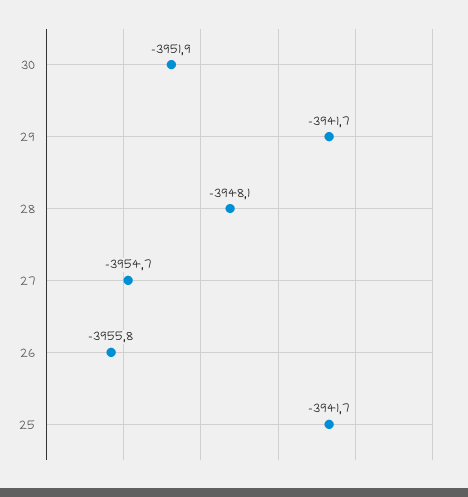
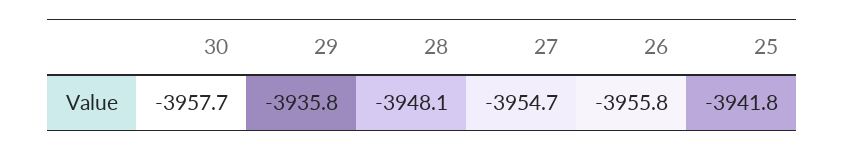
30: -3951.9 -> -3957.7
29: -3941.7 -> -3935.8
25: -3941.7 -> -3941.8

